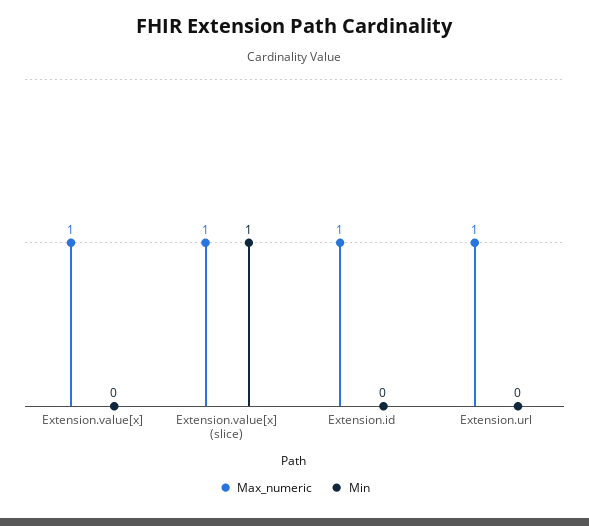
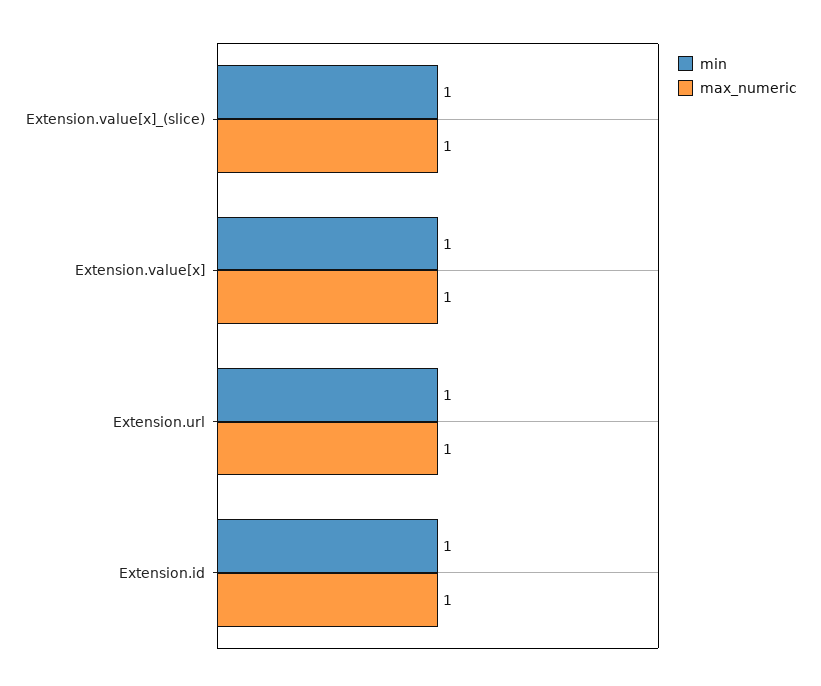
Min, Extension.value[x]: 0 -> 1
Min, Extension.id: 0 -> 1
Min, Extension.url: 0 -> 1

